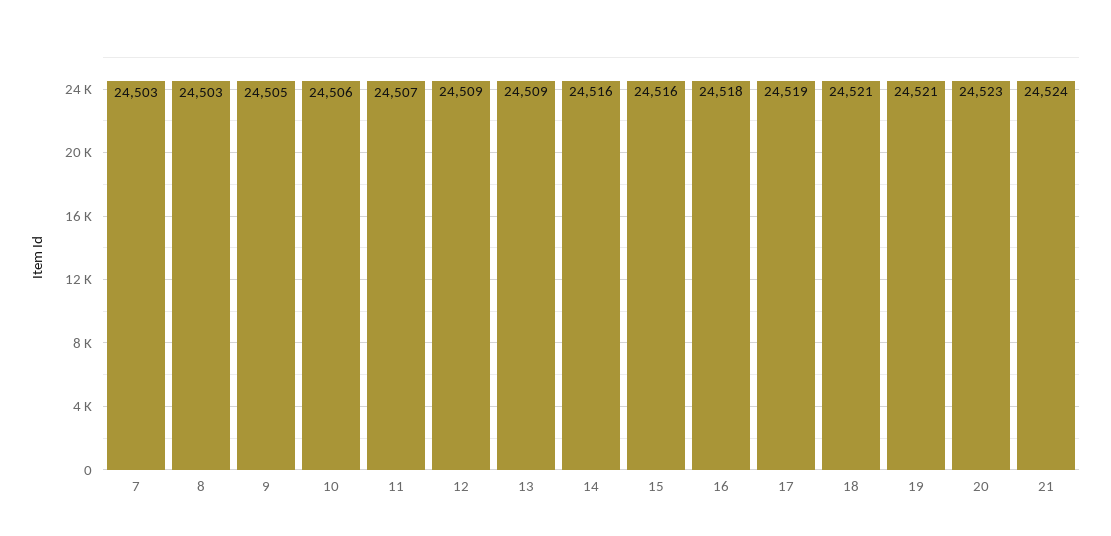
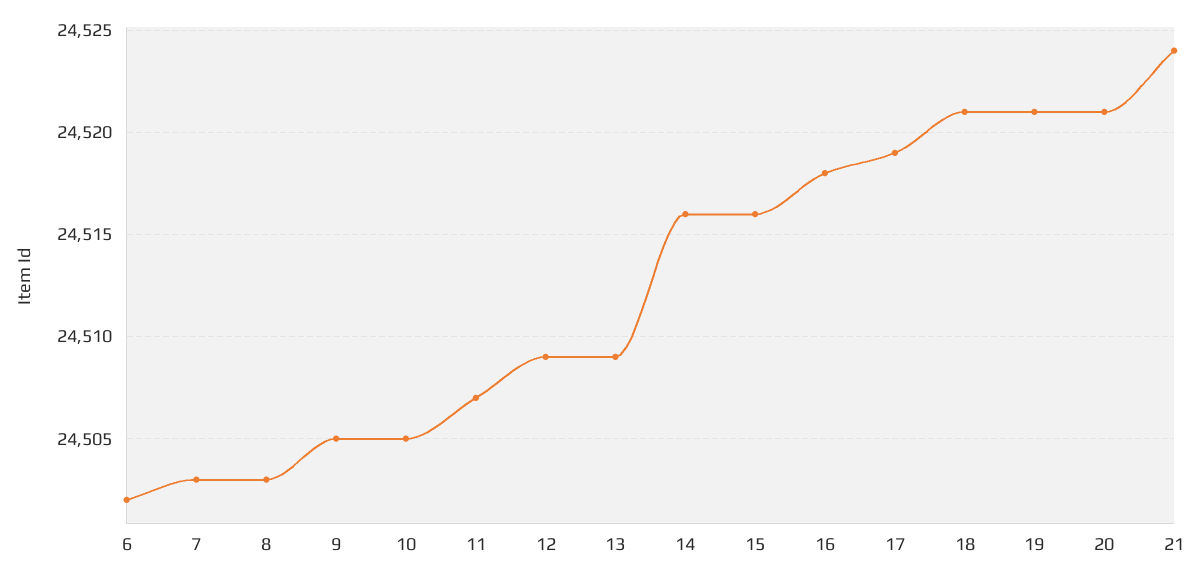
10: 24506 -> 24505
20: 24523 -> 24521
6: none -> 24502

